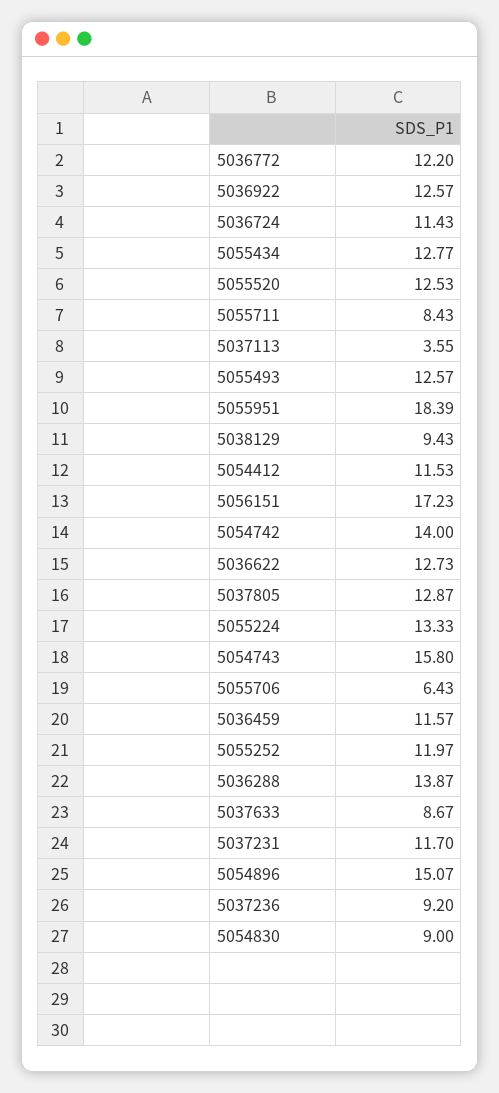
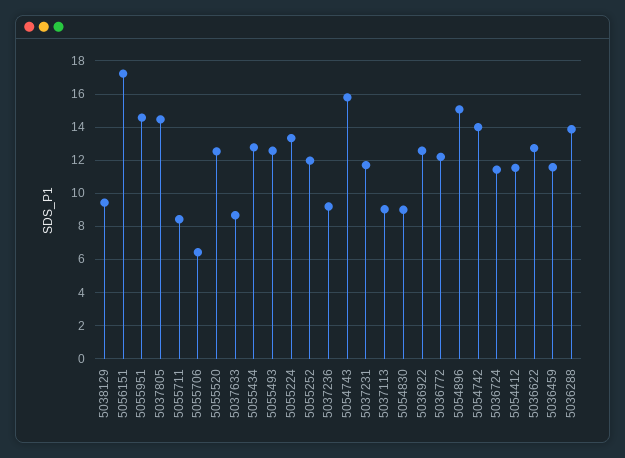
5037113: 3.55 -> 9
5055951: 18.39 -> 14.5
5037805: 12.87 -> 14.5

